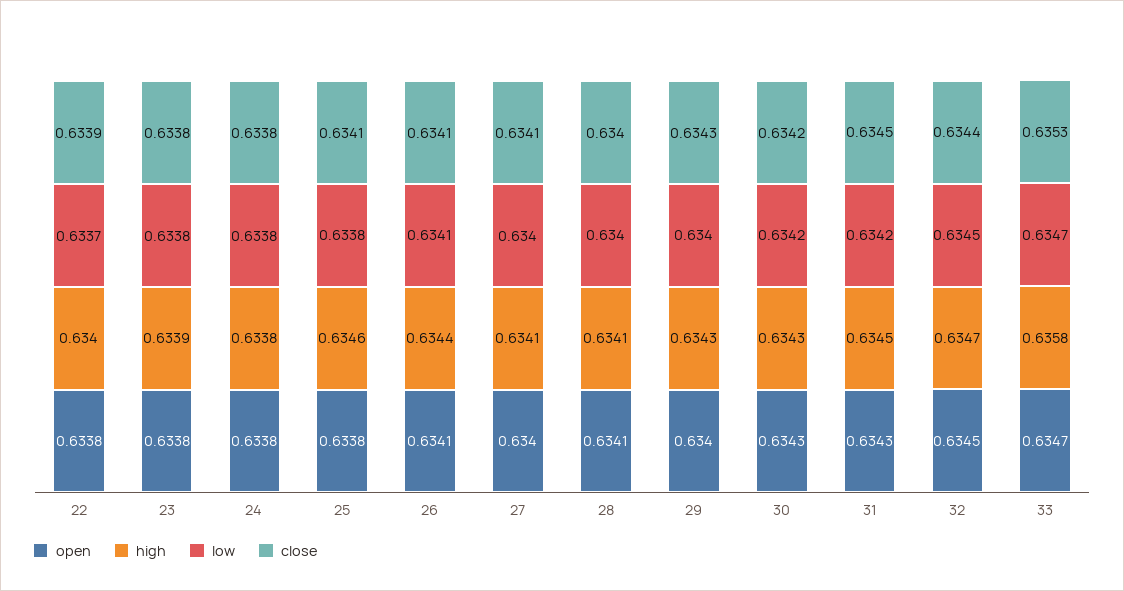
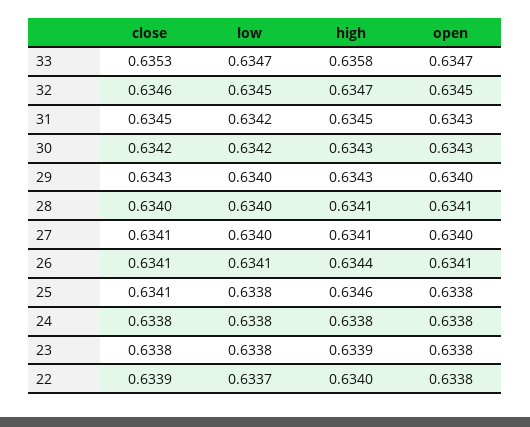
close, 32: 0.6344 -> 0.6346

